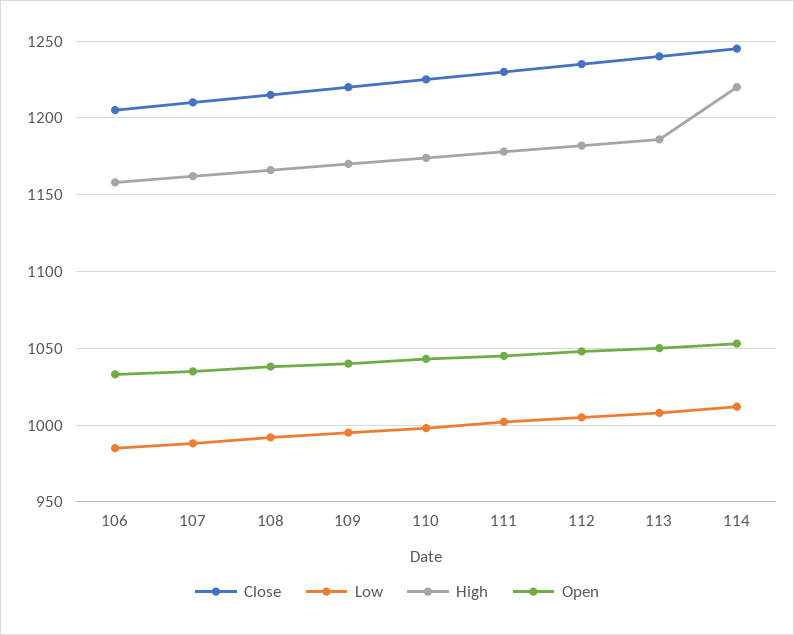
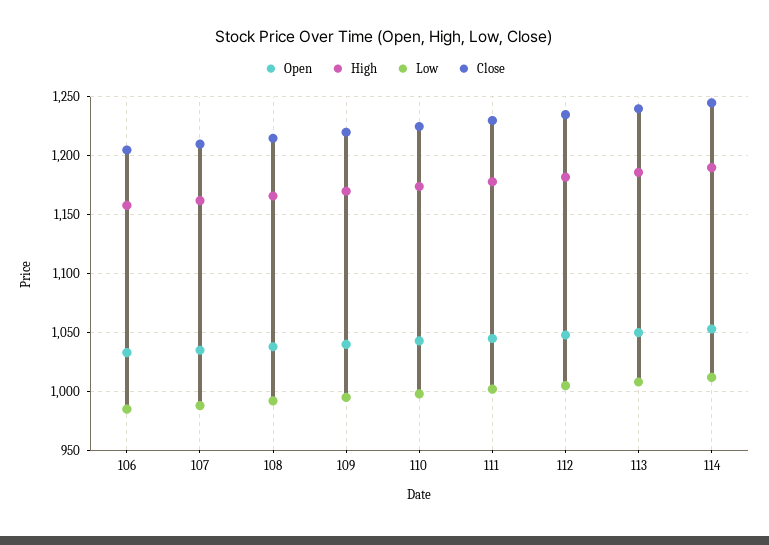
High, 114: 1220 -> 1190

